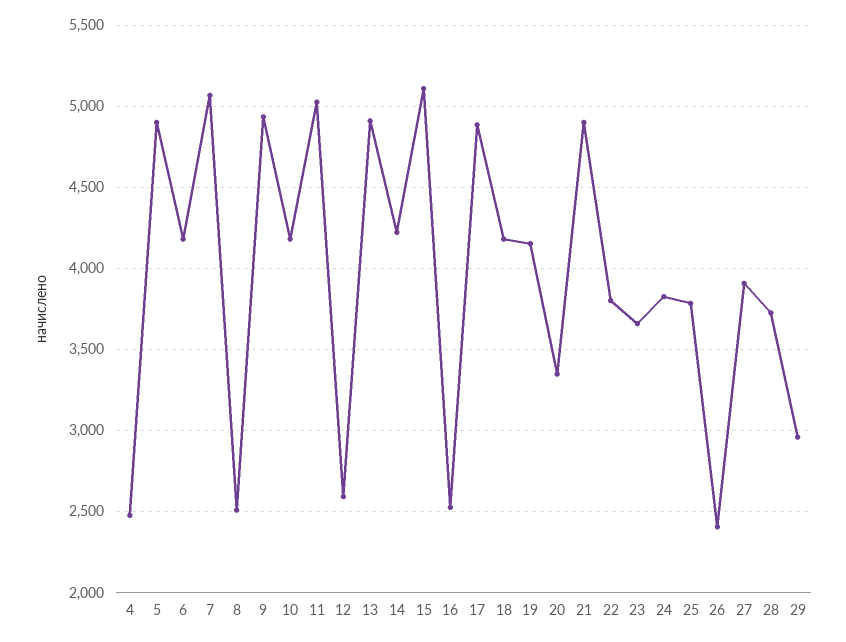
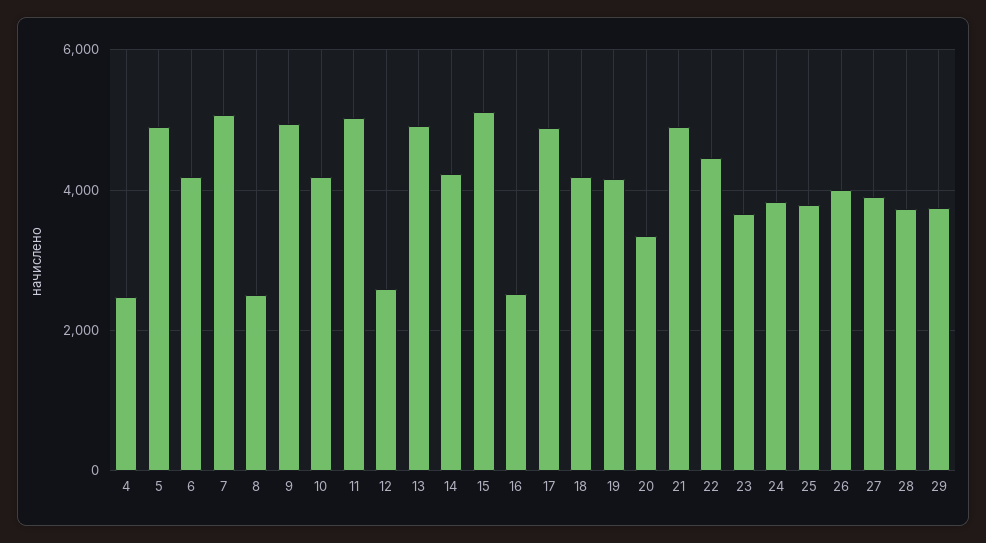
22: 3800 -> 4400
26: 2400 -> 4000
29: 2950 -> 3800

